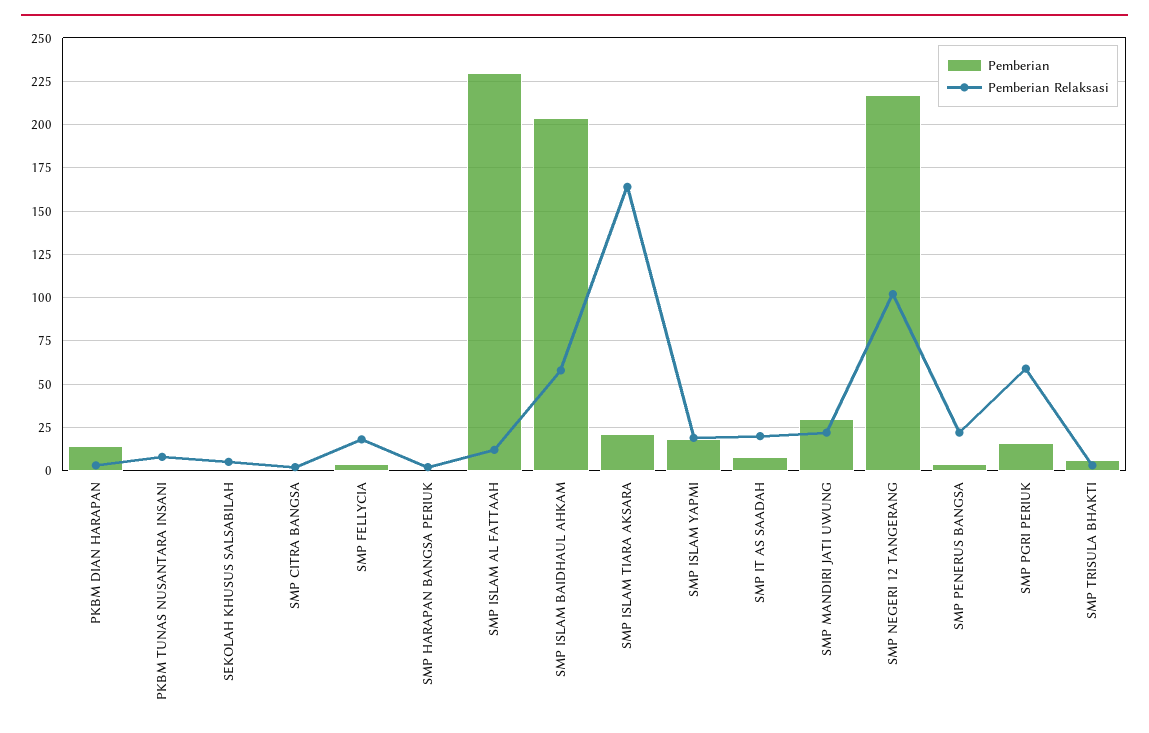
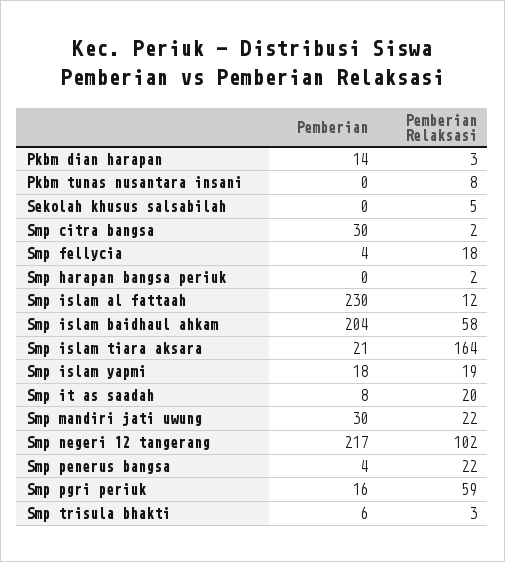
Pemberian, SMP CITRA BANGSA: 0 -> 30

